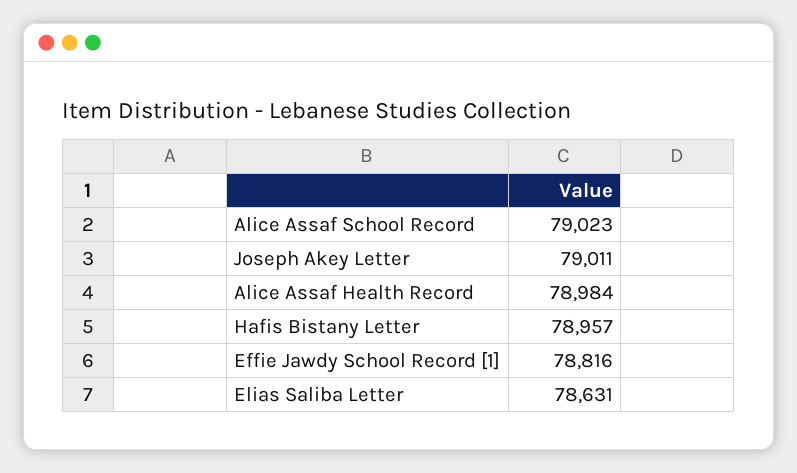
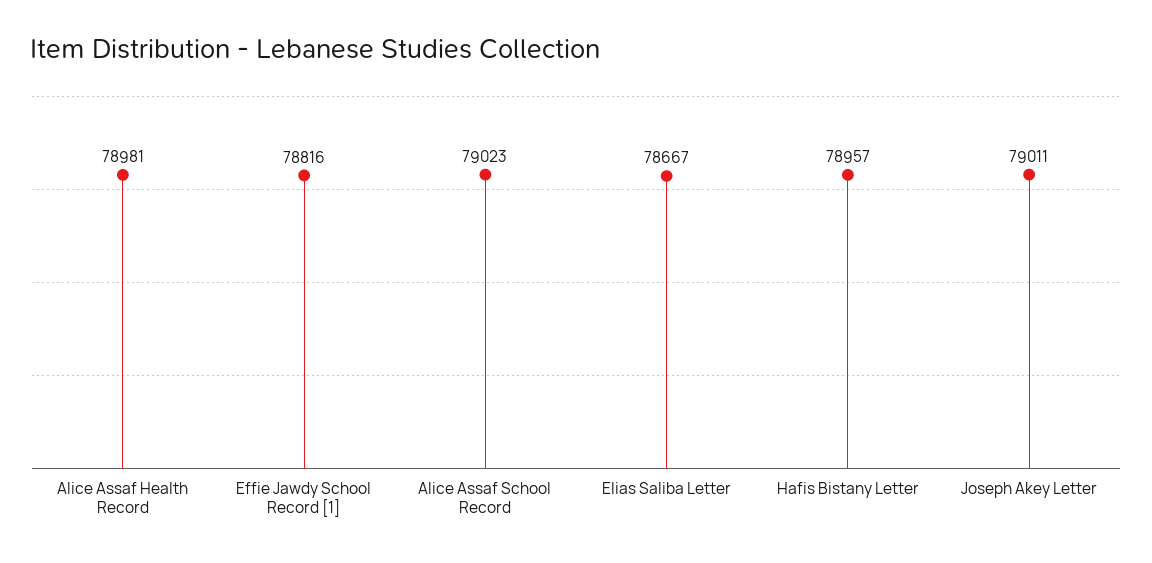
Alice Assaf Health Record: 78984 -> 78981
Elias Saliba Letter: 78631 -> 78667

